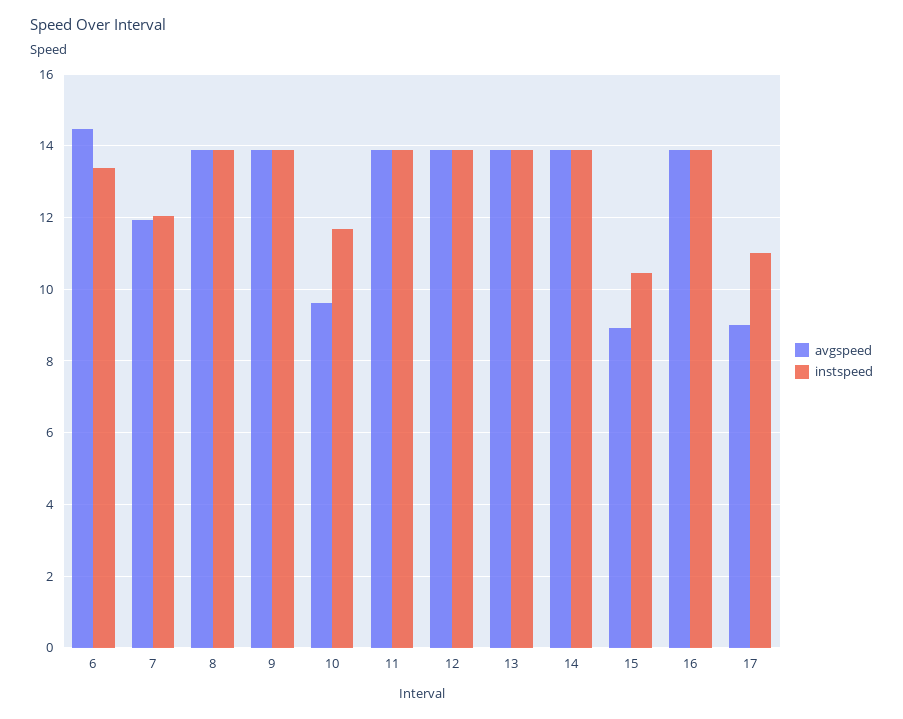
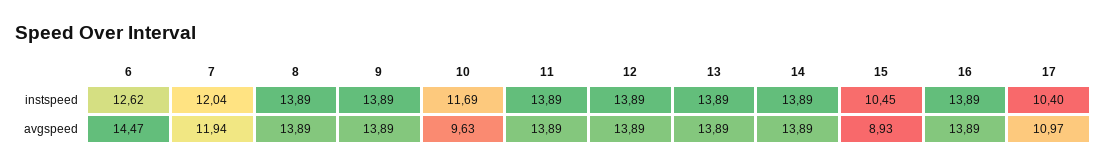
instspeed, 6: 13.4 -> 12.62
avgspeed, 17: 9 -> 10.97
instspeed, 17: 11 -> 10.4

